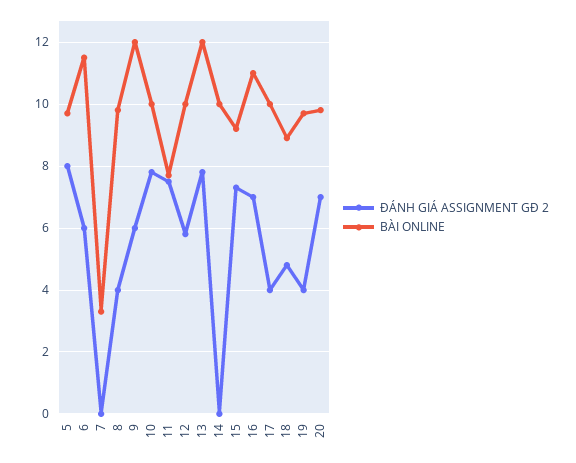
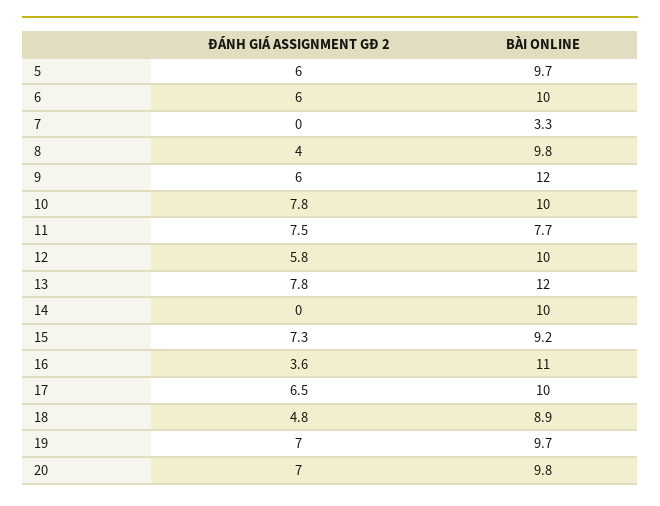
ĐÁNH GIÁ ASSIGNMENT GĐ 2, 5: 8 -> 6
BÀI ONLINE, 6: 11.5 -> 10
ĐÁNH GIÁ ASSIGNMENT GĐ 2, 16: 7 -> 3.6
ĐÁNH GIÁ ASSIGNMENT GĐ 2, 17: 4 -> 6.5
ĐÁNH GIÁ ASSIGNMENT GĐ 2, 19: 4 -> 7

